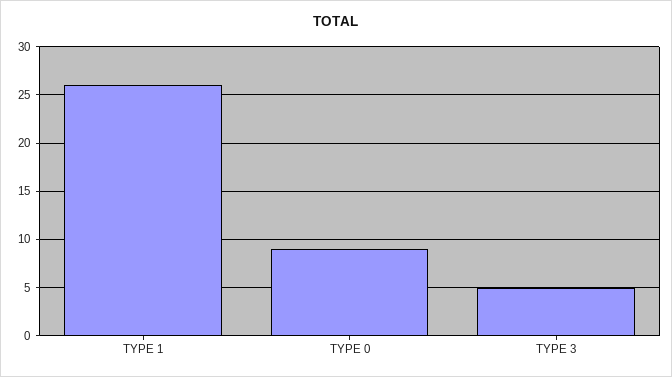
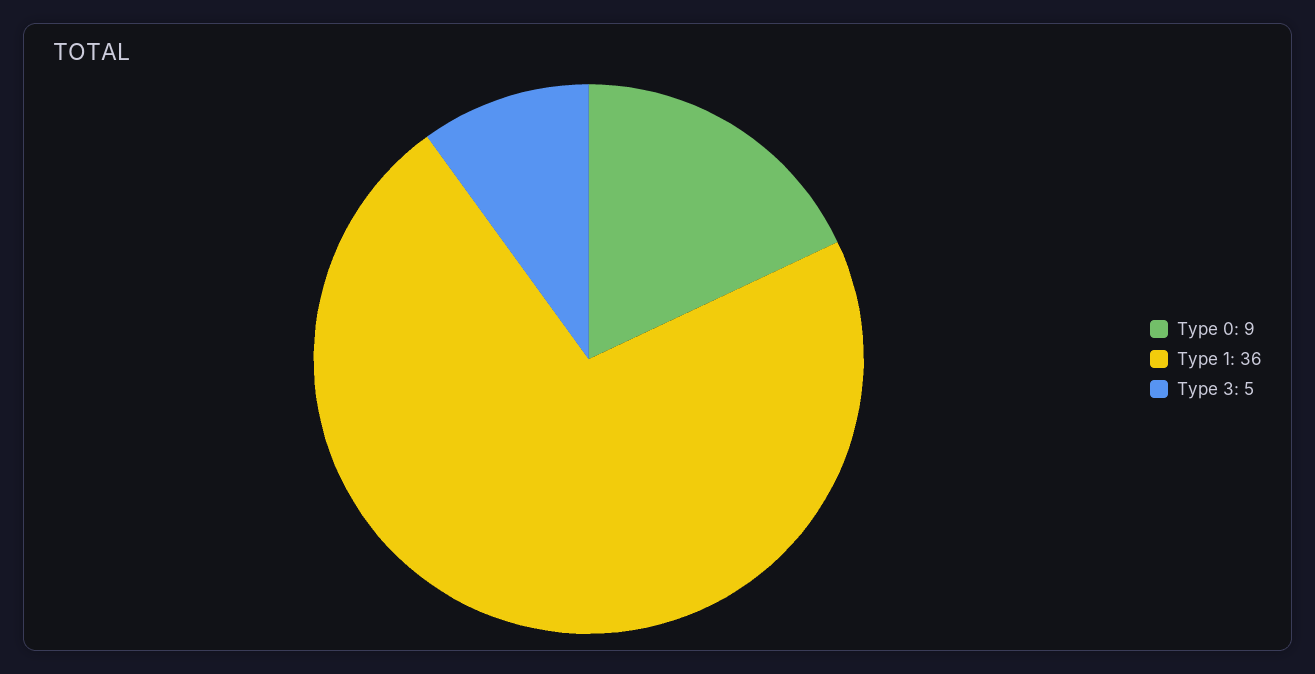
TYPE 1: 26 -> 36

